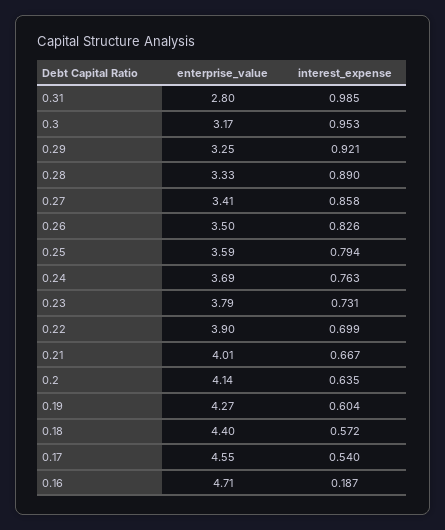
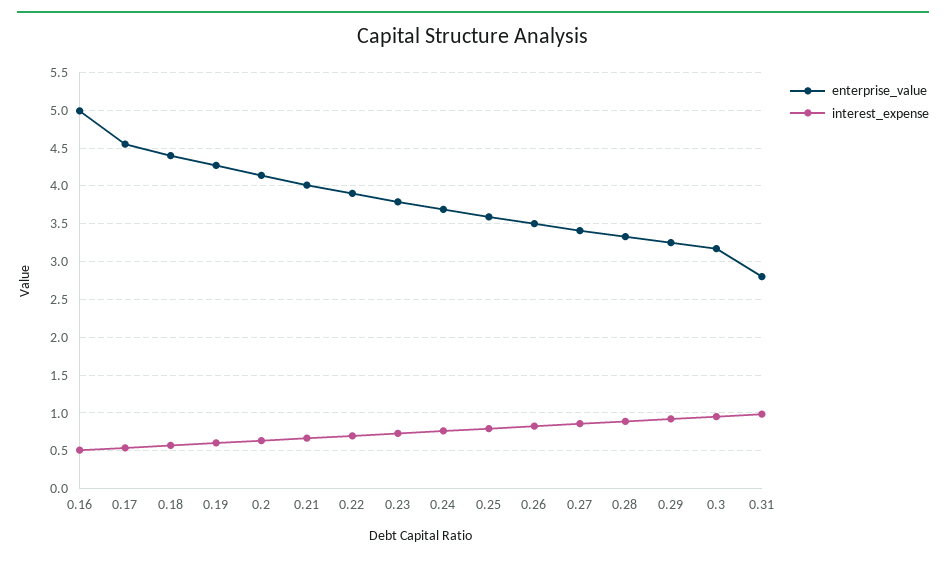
enterprise_value, 0.16: 4.71 -> 5
interest_expense, 0.16: 0.187 -> 0.5

